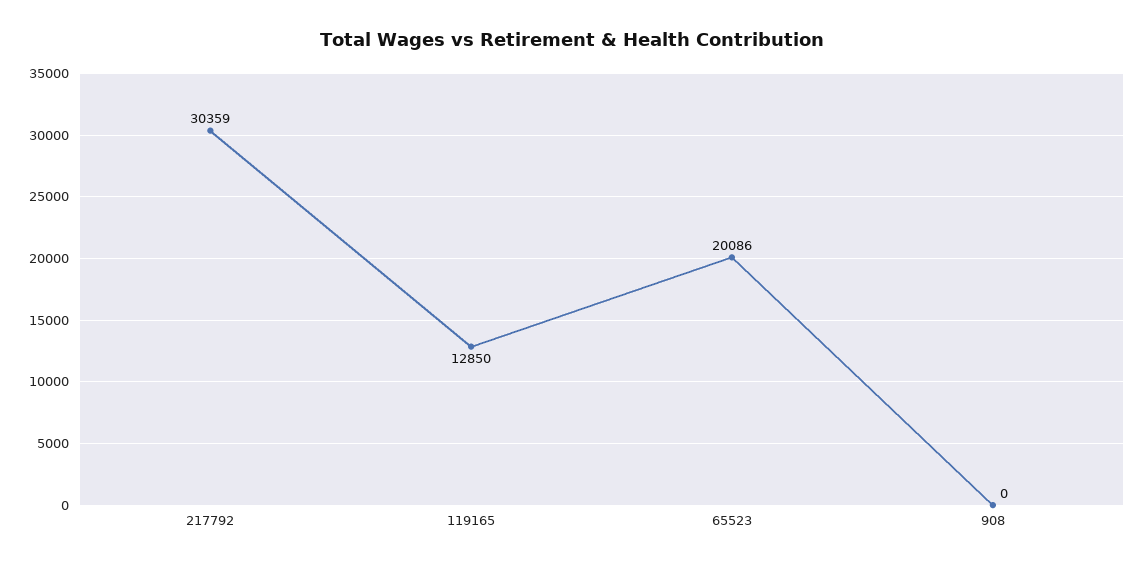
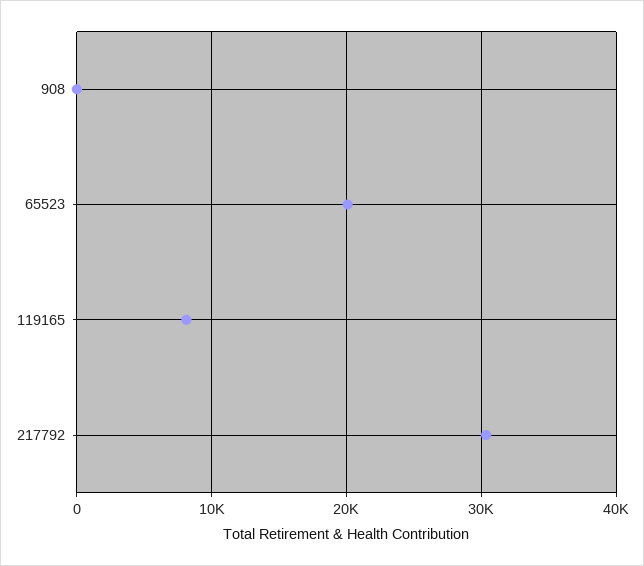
119165: 12850 -> 8000

